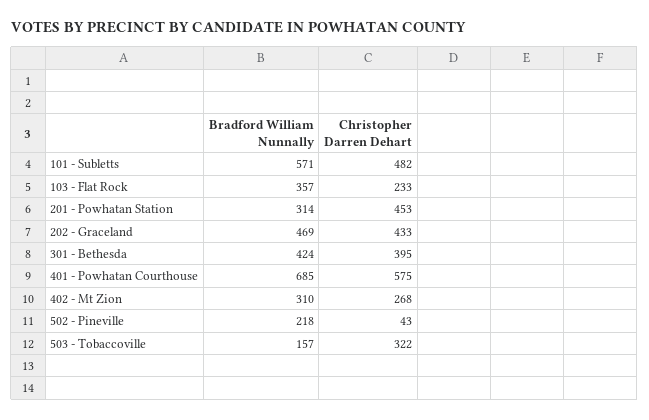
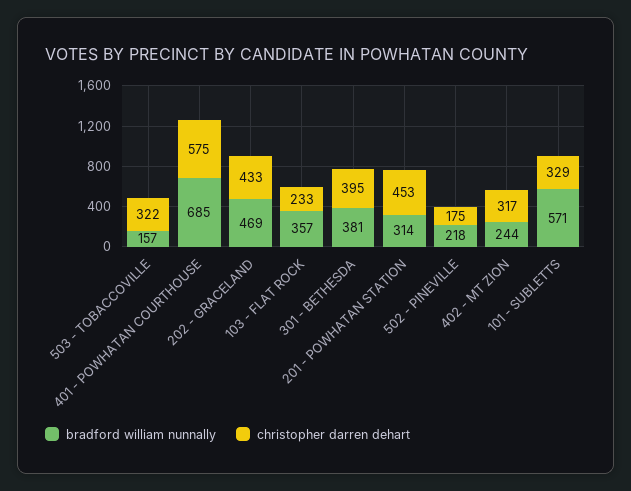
Christopher Darren Dehart, 101 - Subletts: 482 -> 329
Bradford William Nunnally, 301 - Bethesda: 424 -> 381
Bradford William Nunnally, 402 - Mt Zion: 310 -> 244
Christopher Darren Dehart, 402 - Mt Zion: 268 -> 317
Christopher Darren Dehart, 502 - Pineville: 43 -> 175

